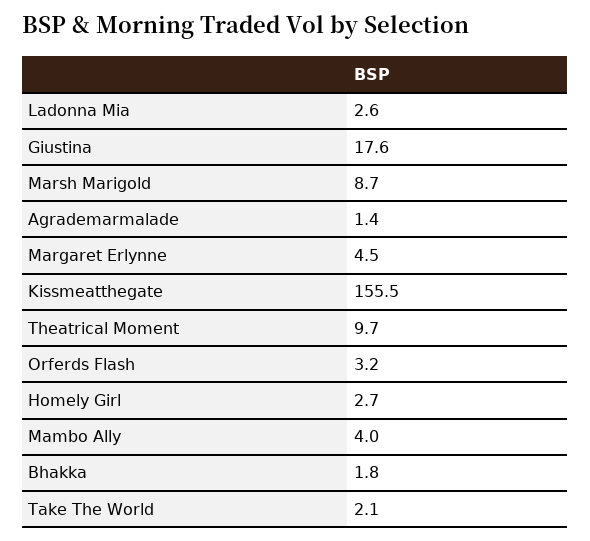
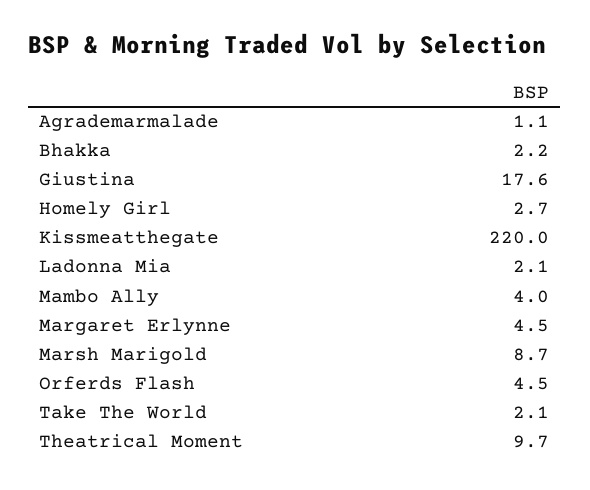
Ladonna Mia: 2.6 -> 2.1
Agrademarmalade: 1.4 -> 1.1
Kissmeatthegate: 155.5 -> 220
Orferds Flash: 3.2 -> 4.5
Bhakka: 1.8 -> 2.2

